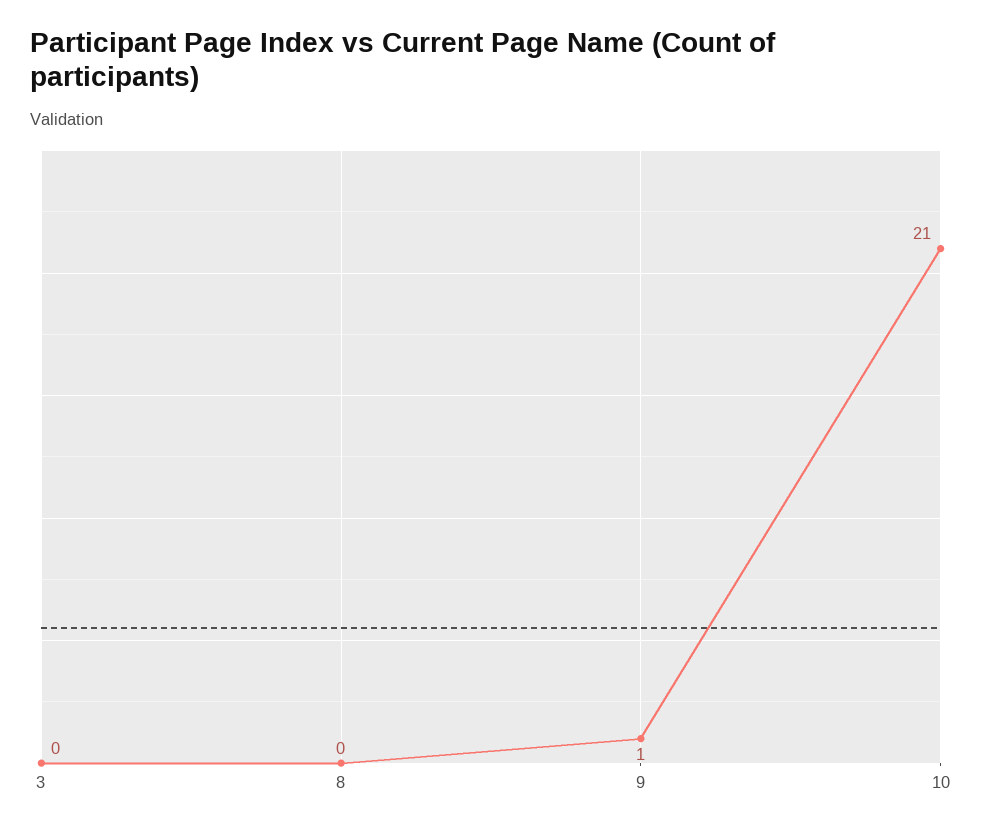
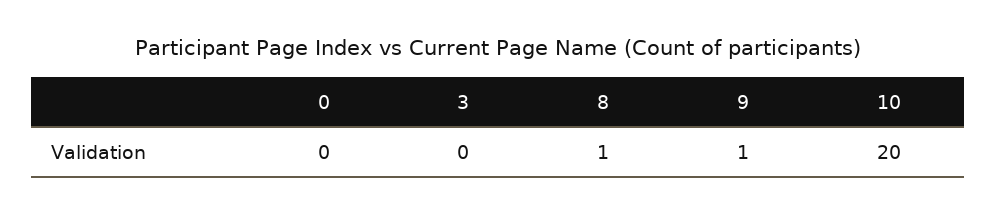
8: 0 -> 1
10: 21 -> 20
0: none -> 0

